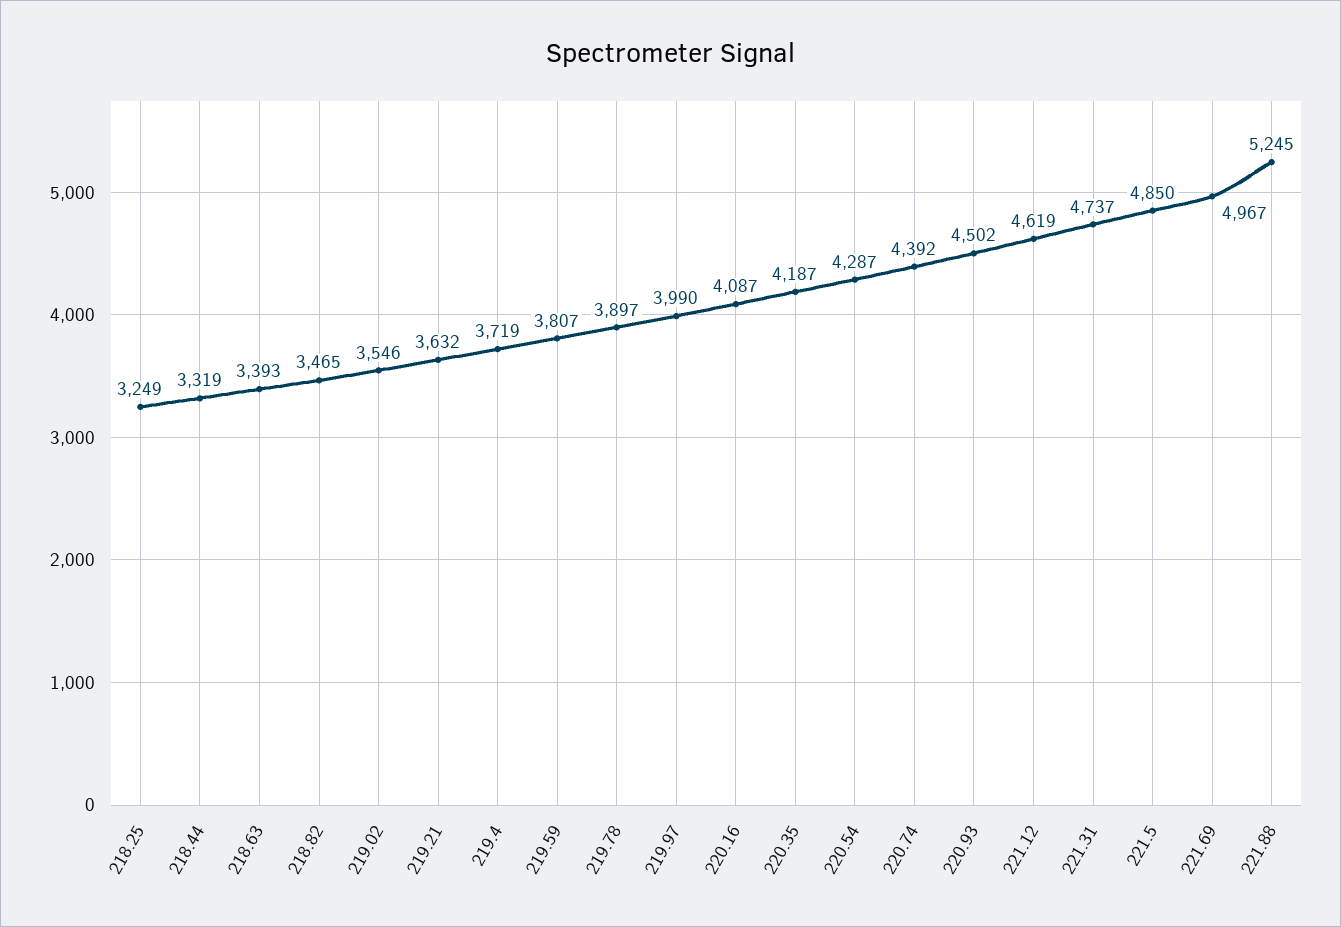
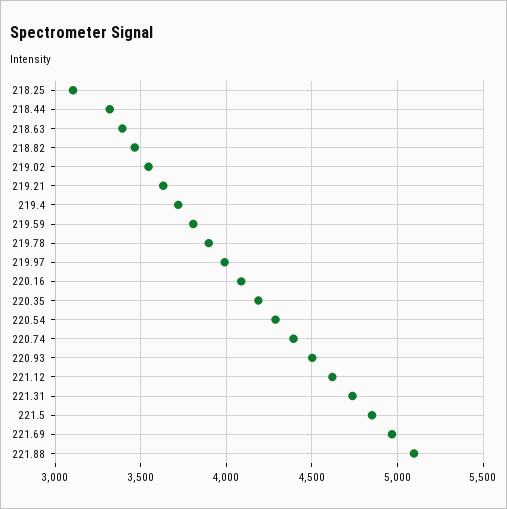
218.25: 3249 -> 3100
221.88: 5245 -> 5100

